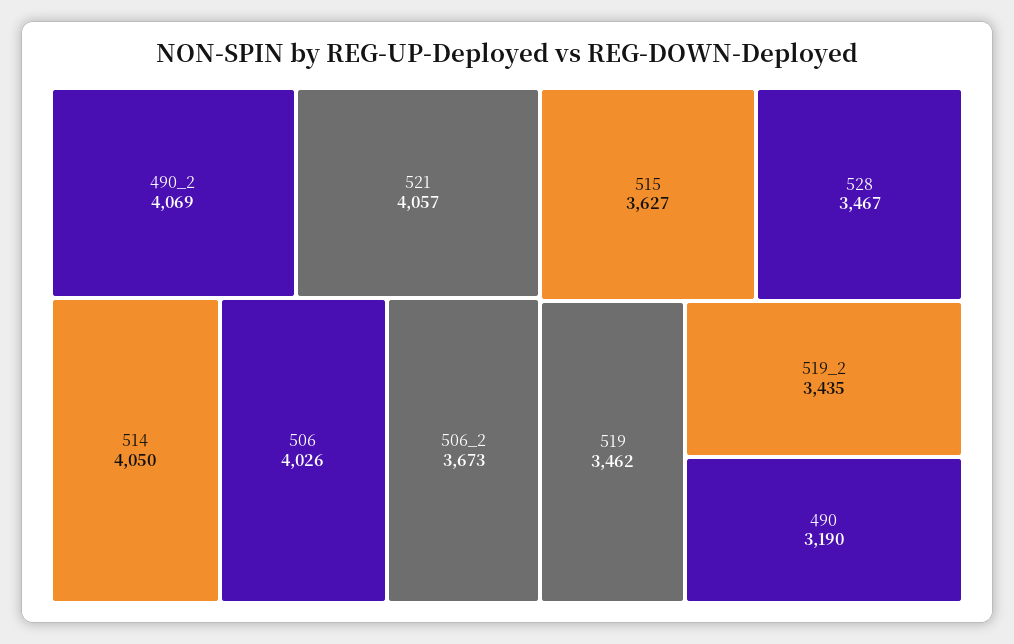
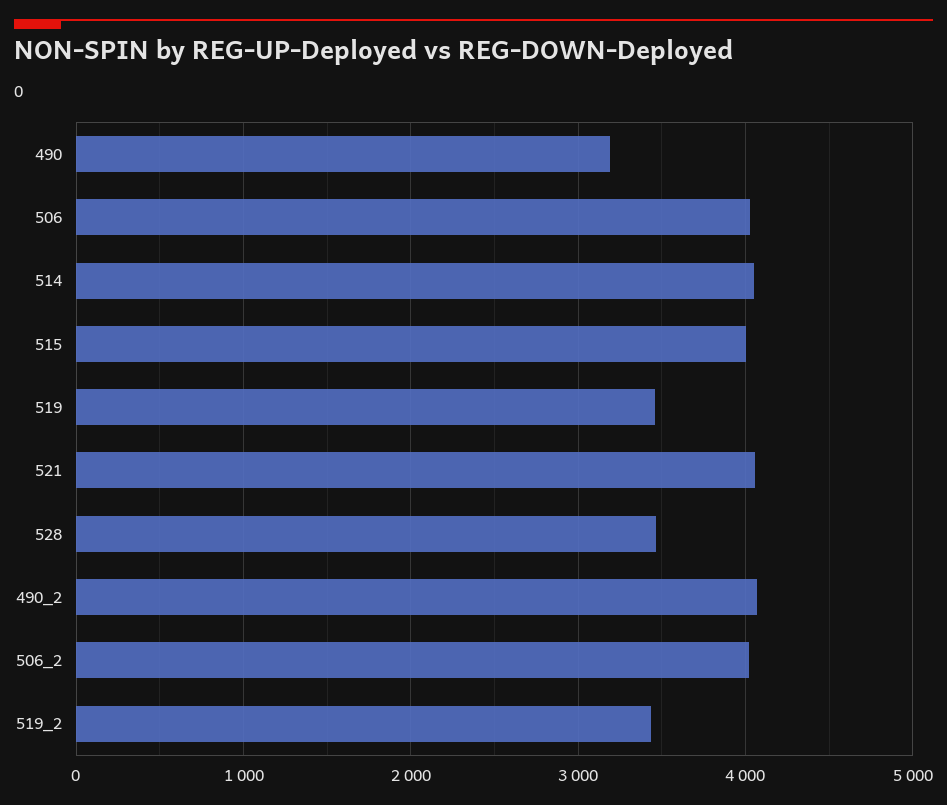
506_2: 3673 -> 4000
515: 3627 -> 4000

